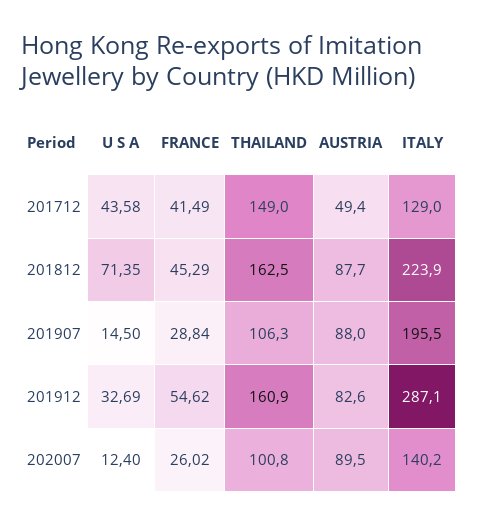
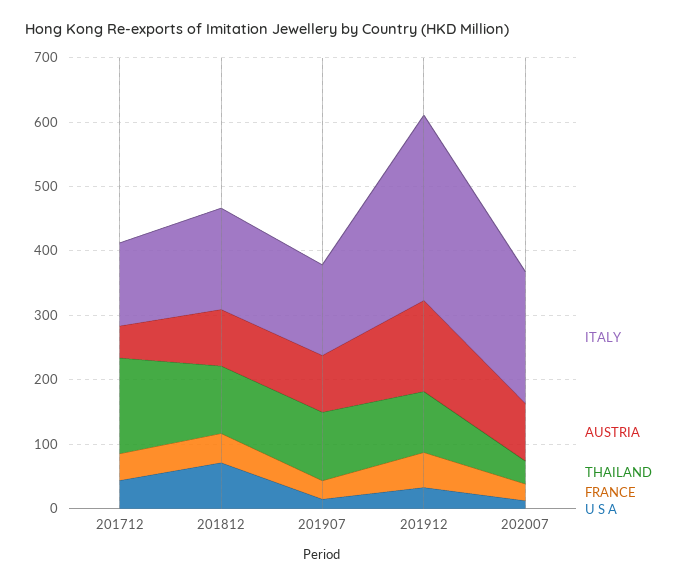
THAILAND, 201812: 162.5 -> 100
ITALY, 201812: 223.9 -> 160
ITALY, 201907: 195.5 -> 140
THAILAND, 201912: 160.9 -> 100
AUSTRIA, 201912: 82.6 -> 140
THAILAND, 202007: 100.8 -> 40
ITALY, 202007: 140.2 -> 200

